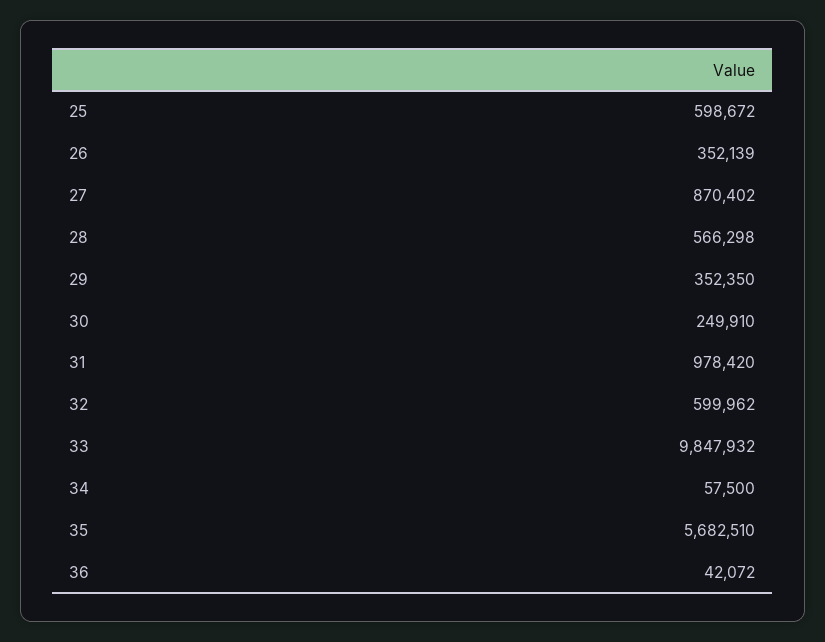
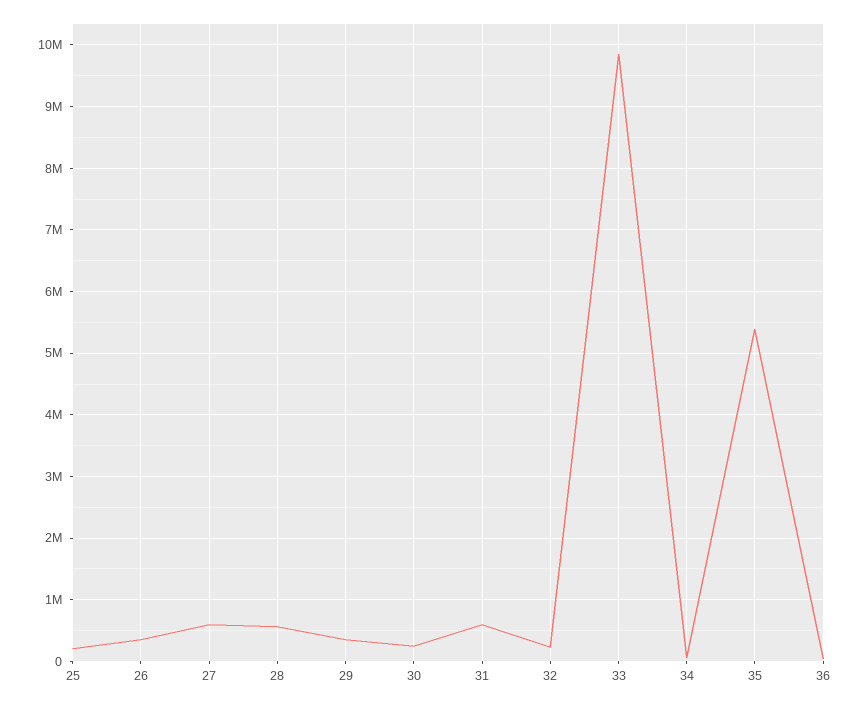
25: 598672 -> 200000
27: 870402 -> 600000
31: 978420 -> 600000
32: 599962 -> 200000
35: 5682510 -> 5400000

